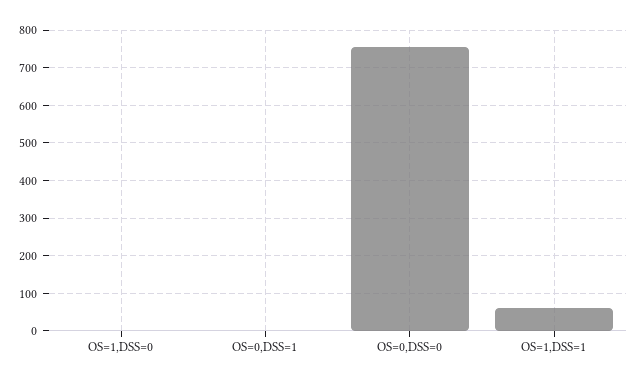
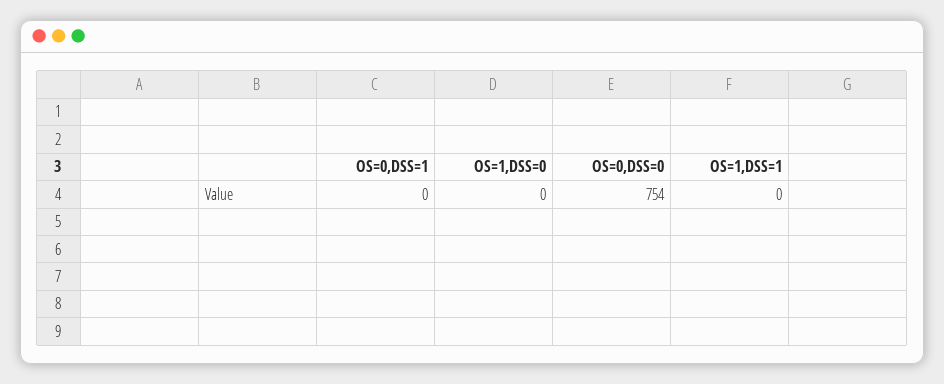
OS=1,DSS=1: 60 -> 0

